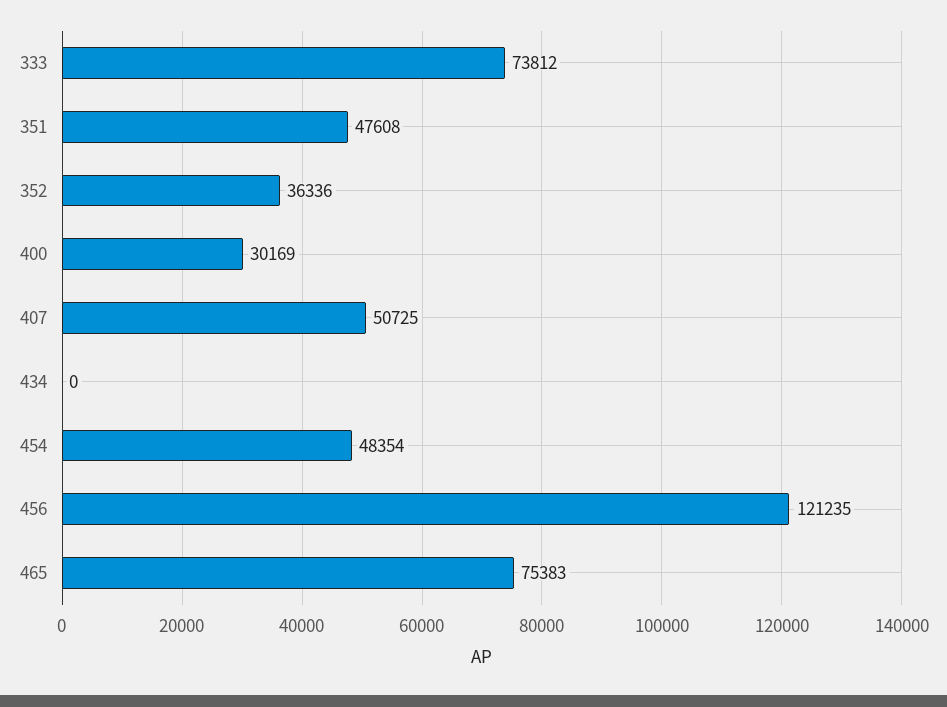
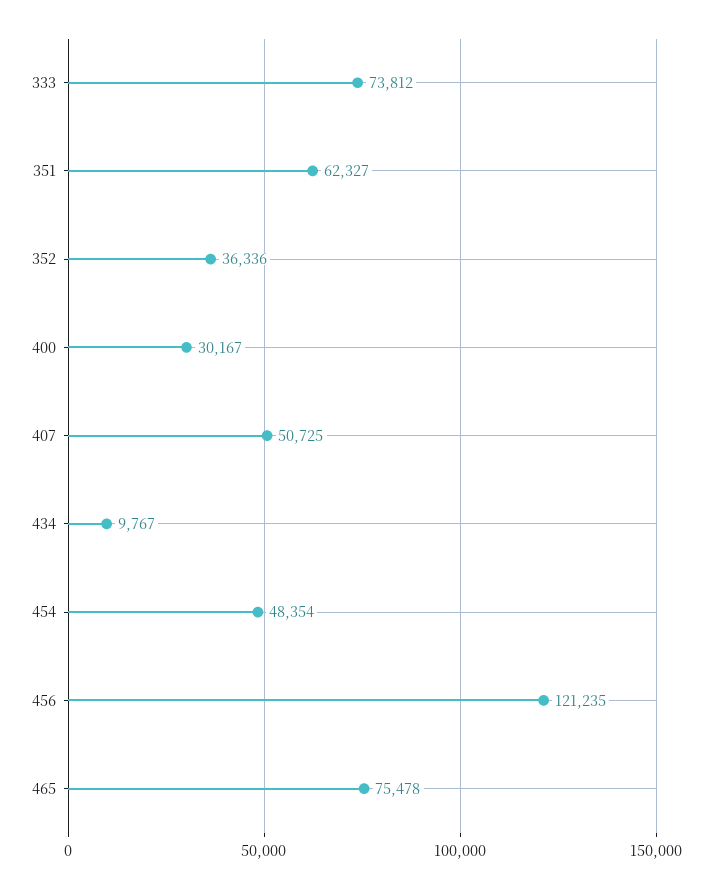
351: 47608 -> 62327
400: 30169 -> 30167
434: 0 -> 9767
465: 75383 -> 75478

